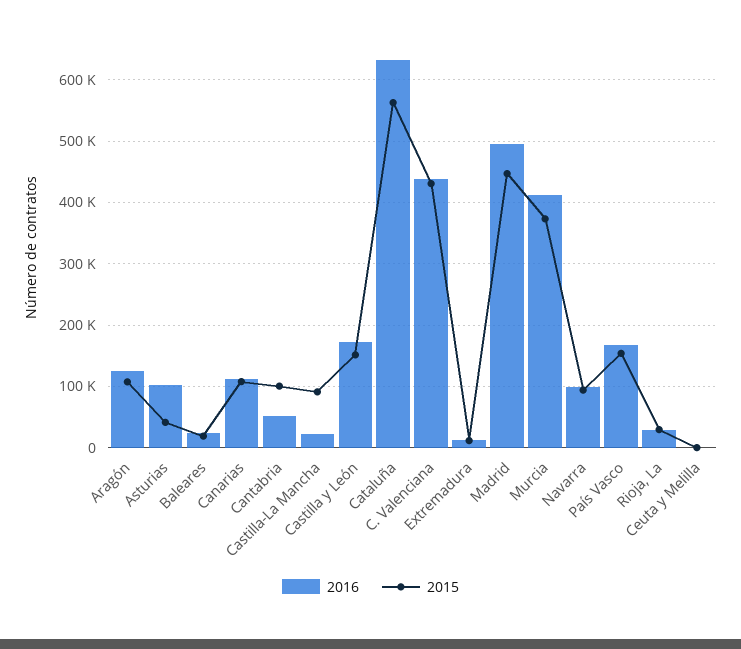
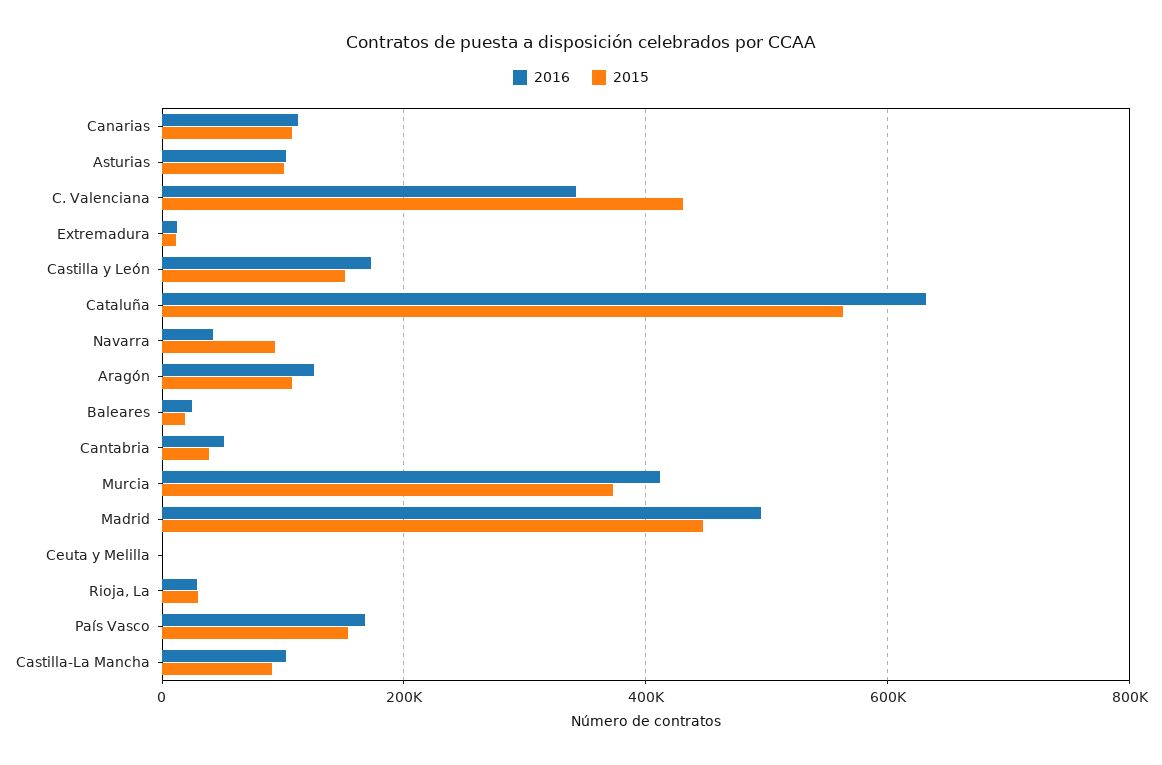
2015, Asturias: 40000 -> 100000
2015, Cantabria: 100000 -> 40000
2016, Castilla-La Mancha: 20000 -> 100000
2016, C. Valenciana: 440000 -> 340000
2016, Navarra: 100000 -> 40000

